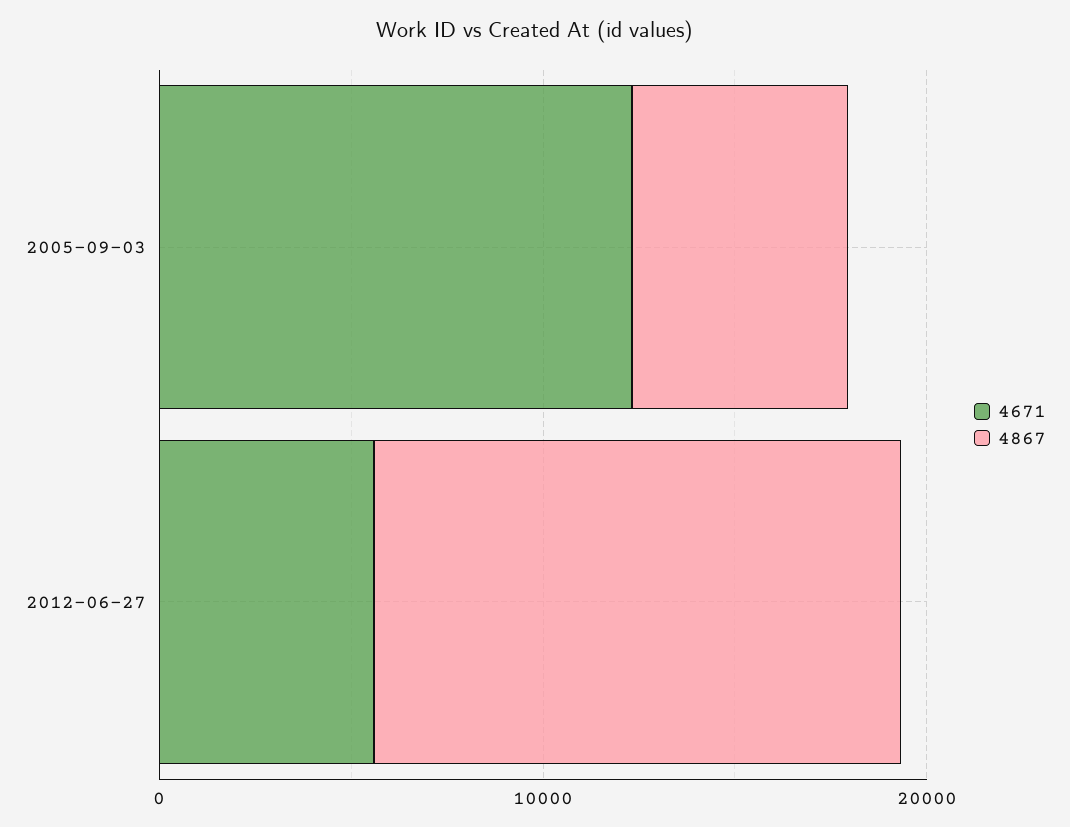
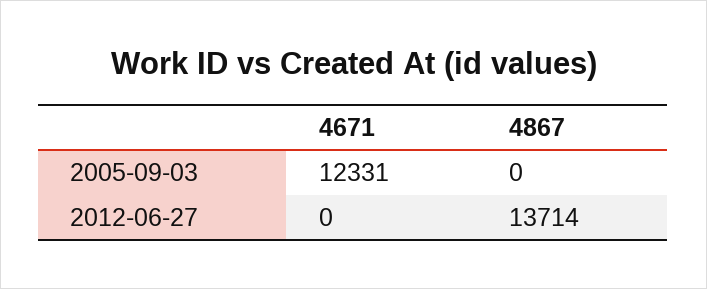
4867, 2005-09-03: 6000 -> 0
4671, 2012-06-27: 6000 -> 0

